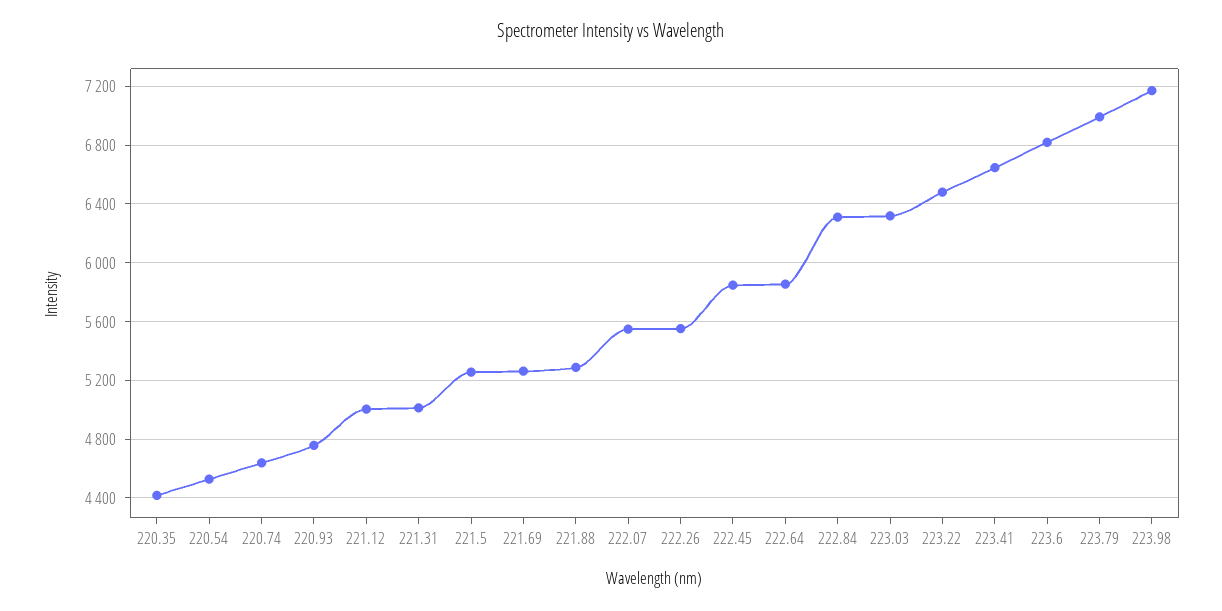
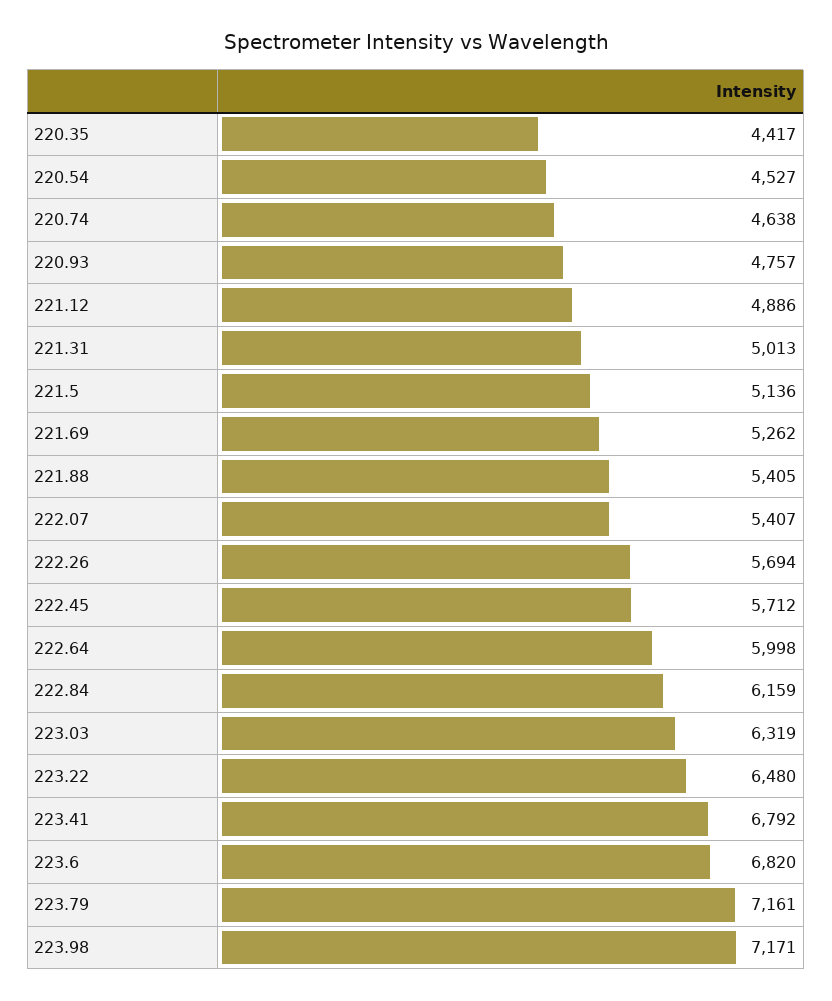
221.12: 5000 -> 4886
221.5: 5250 -> 5136
221.88: 5300 -> 5405
222.07: 5550 -> 5407
222.26: 5550 -> 5694
222.45: 5850 -> 5712
222.64: 5850 -> 5998
222.84: 6300 -> 6159
223.41: 6650 -> 6792
223.79: 7000 -> 7161

